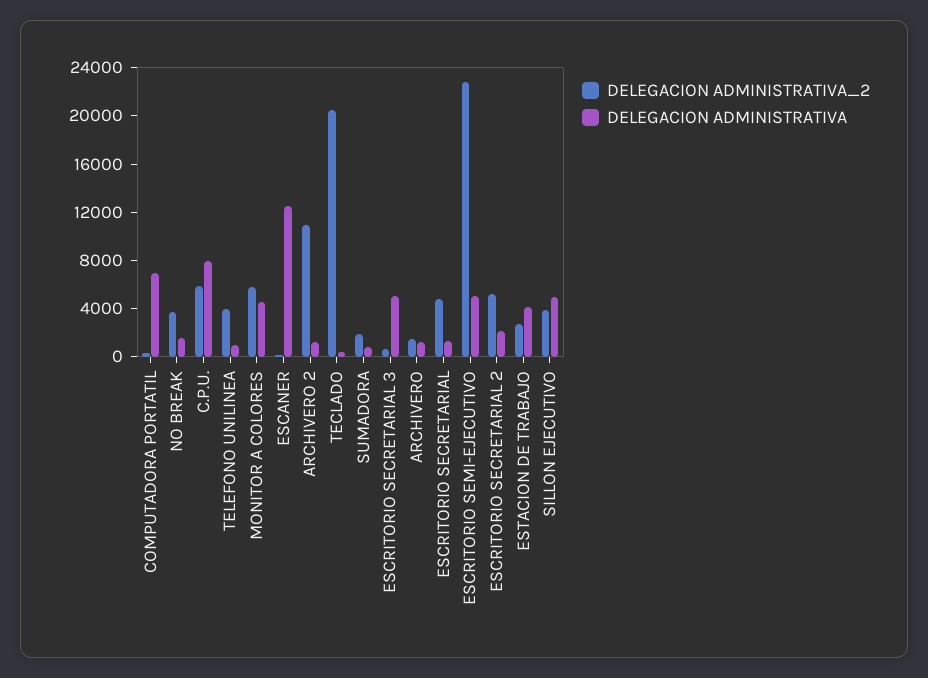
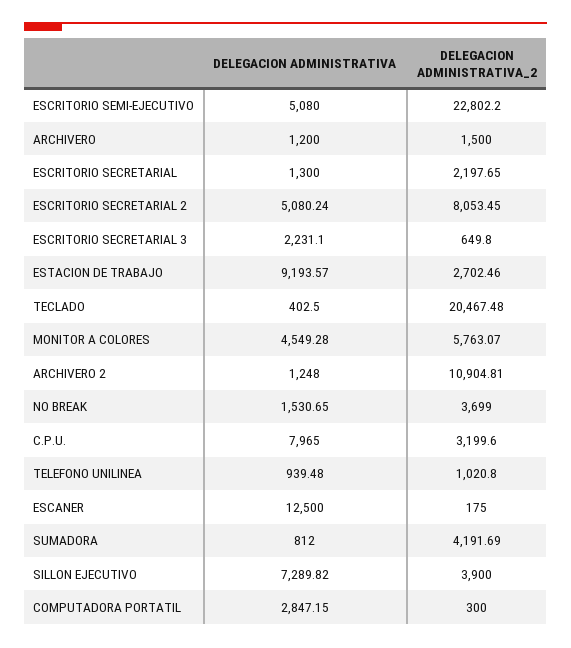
DELEGACION ADMINISTRATIVA, COMPUTADORA PORTATIL: 7000 -> 2847.15
DELEGACION ADMINISTRATIVA_2, C.P.U.: 6000 -> 3199.6
DELEGACION ADMINISTRATIVA_2, TELEFONO UNILINEA: 4000 -> 1020.8
DELEGACION ADMINISTRATIVA_2, SUMADORA: 2000 -> 4191.69
DELEGACION ADMINISTRATIVA, ESCRITORIO SECRETARIAL 3: 5000 -> 2231.1
DELEGACION ADMINISTRATIVA_2, ESCRITORIO SECRETARIAL: 5000 -> 2197.65
DELEGACION ADMINISTRATIVA_2, ESCRITORIO SECRETARIAL 2: 5000 -> 8053.45
DELEGACION ADMINISTRATIVA, ESCRITORIO SECRETARIAL 2: 2000 -> 5080.24
DELEGACION ADMINISTRATIVA, ESTACION DE TRABAJO: 4000 -> 9193.57
DELEGACION ADMINISTRATIVA, SILLON EJECUTIVO: 5000 -> 7289.82

